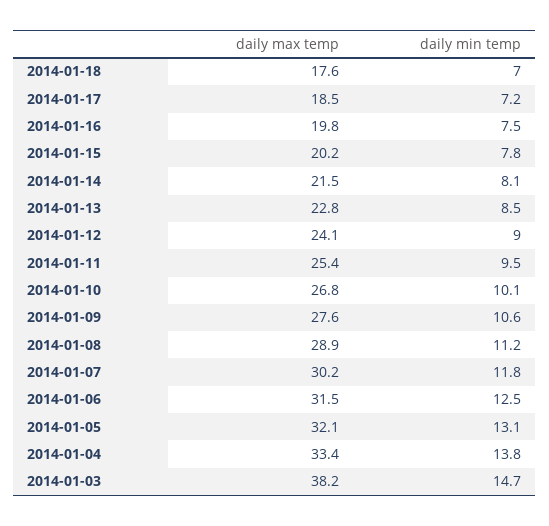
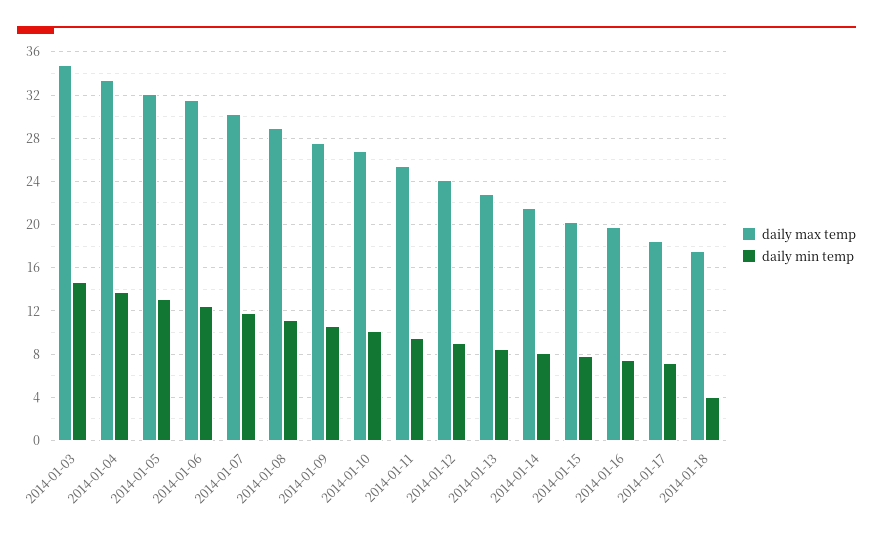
daily min temp, 2014-01-18: 7 -> 4
daily max temp, 2014-01-03: 38.2 -> 35

